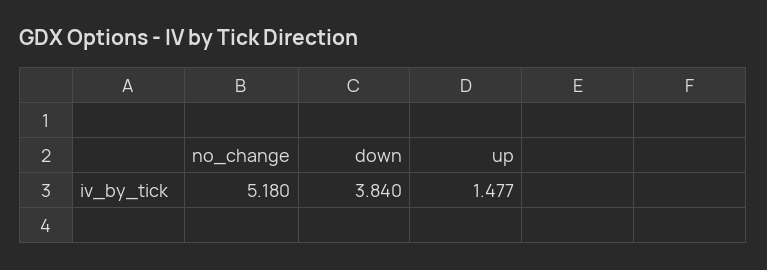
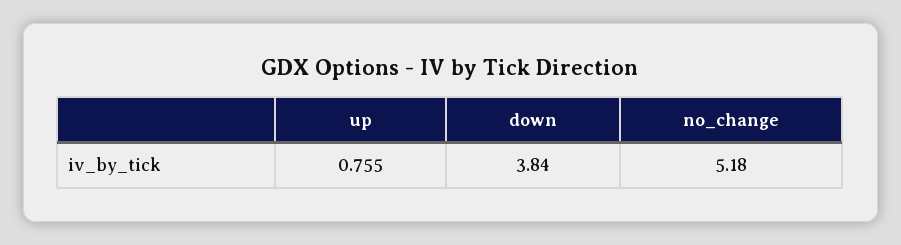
up: 1.477 -> 0.755

